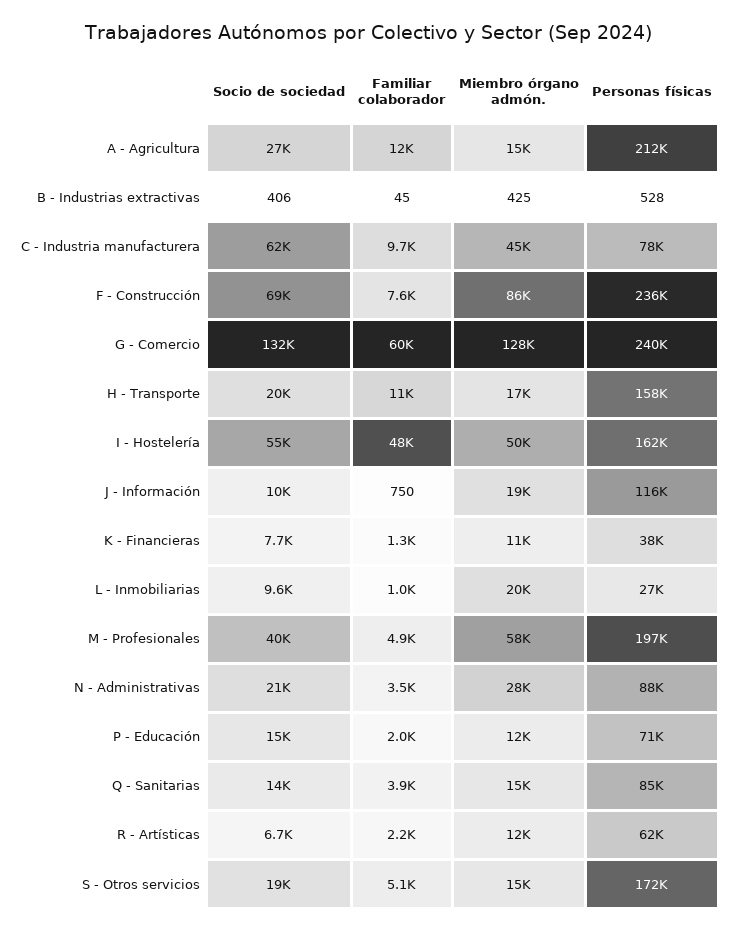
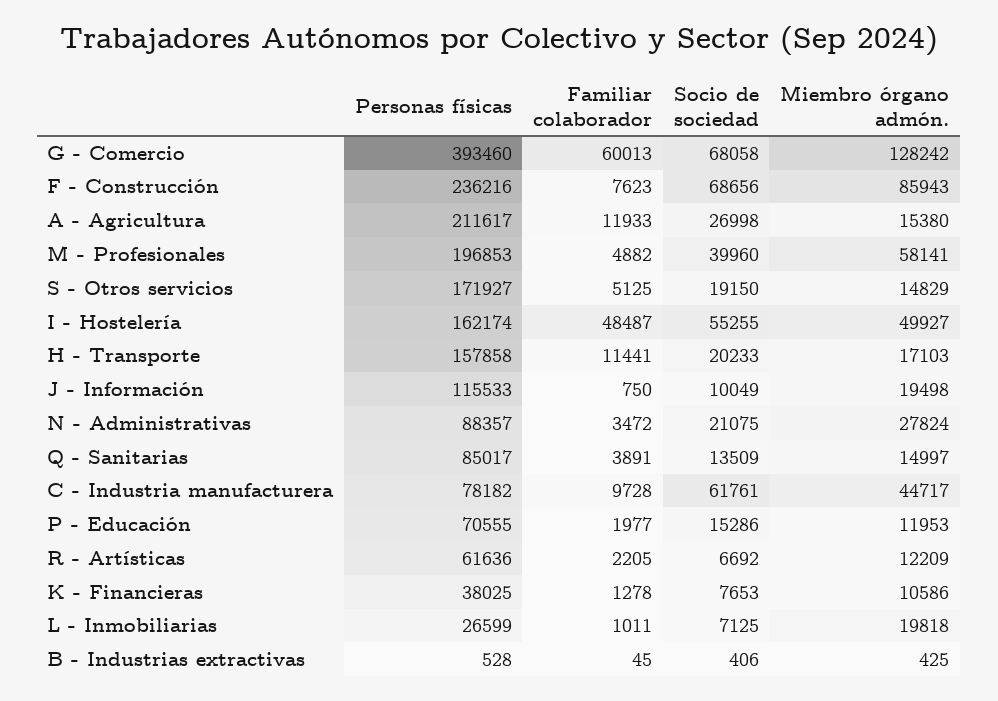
Socio de sociedad, G - Comercio: 132000 -> 68058
Personas físicas, G - Comercio: 240000 -> 393460
Socio de sociedad, L - Inmobiliarias: 9600 -> 7125

